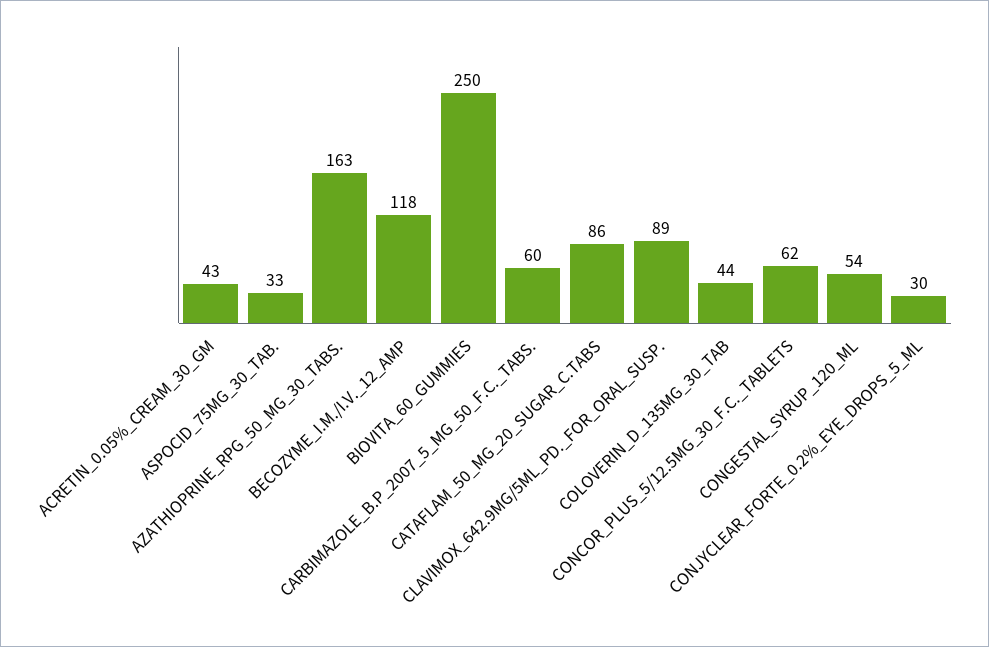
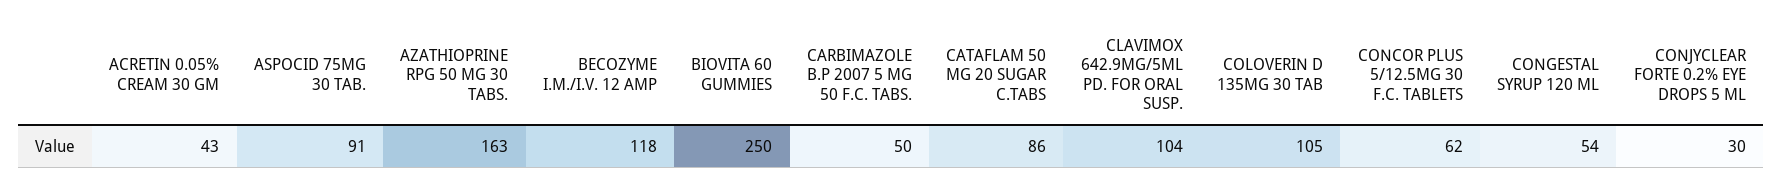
ASPOCID_75MG_30_TAB.: 33 -> 91
CARBIMAZOLE_B.P_2007_5_MG_50_F.C._TABS.: 60 -> 50
CLAVIMOX_642.9MG/5ML_PD._FOR_ORAL_SUSP.: 89 -> 104
COLOVERIN_D_135MG_30_TAB: 44 -> 105

